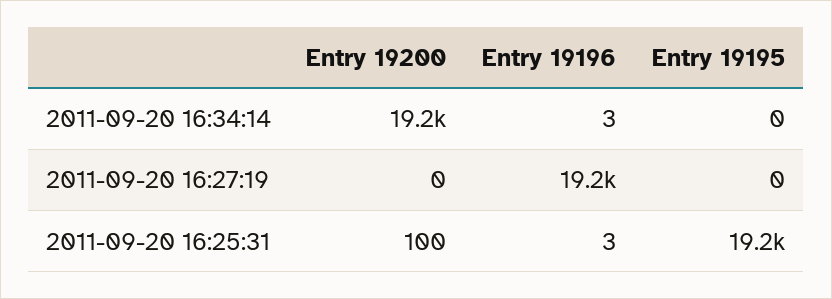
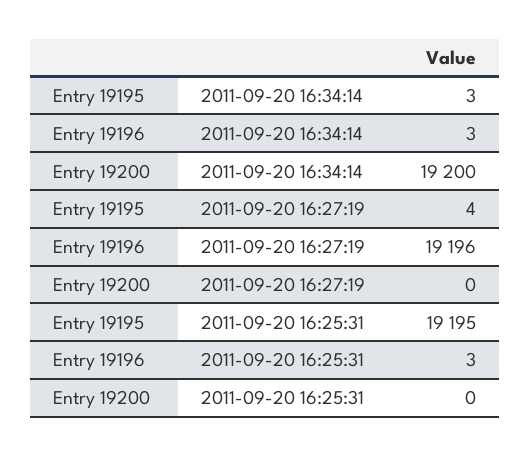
Entry 19195, 2011-09-20 16:34:14: 0 -> 3
Entry 19195, 2011-09-20 16:27:19: 0 -> 4
Entry 19200, 2011-09-20 16:25:31: 100 -> 0

